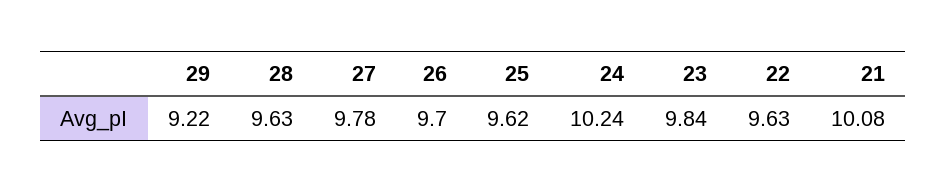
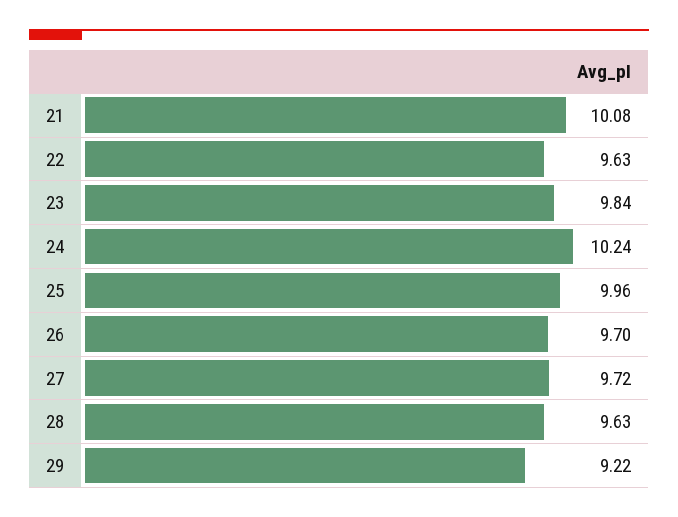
27: 9.78 -> 9.72
25: 9.62 -> 9.96

